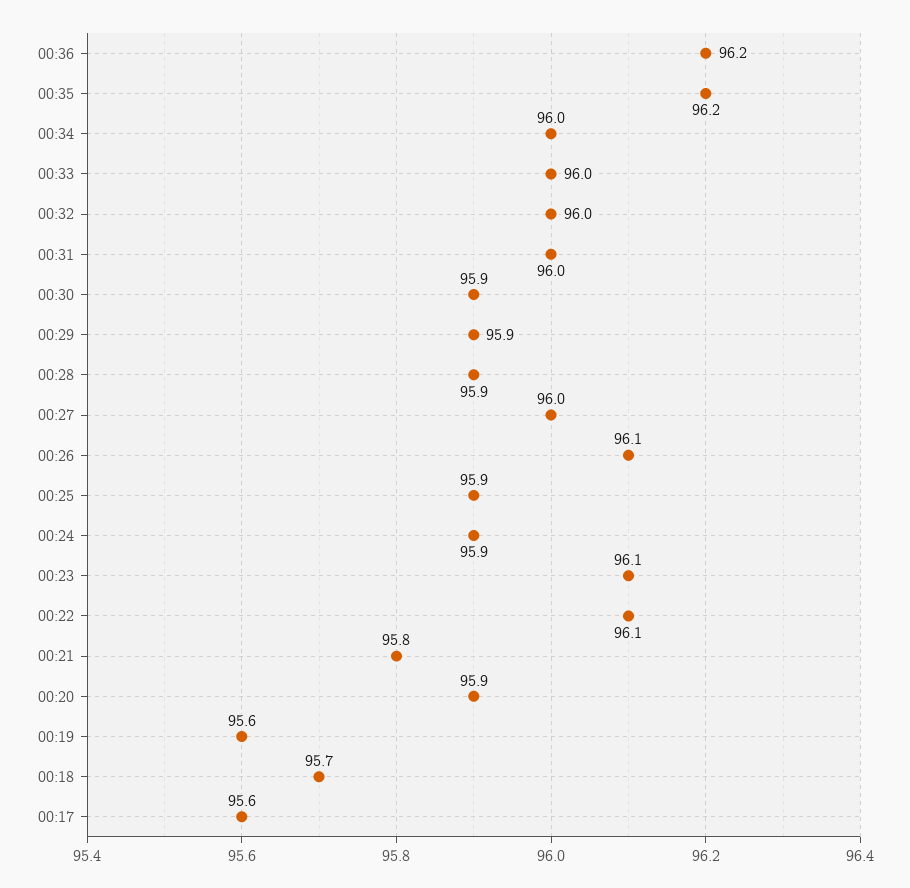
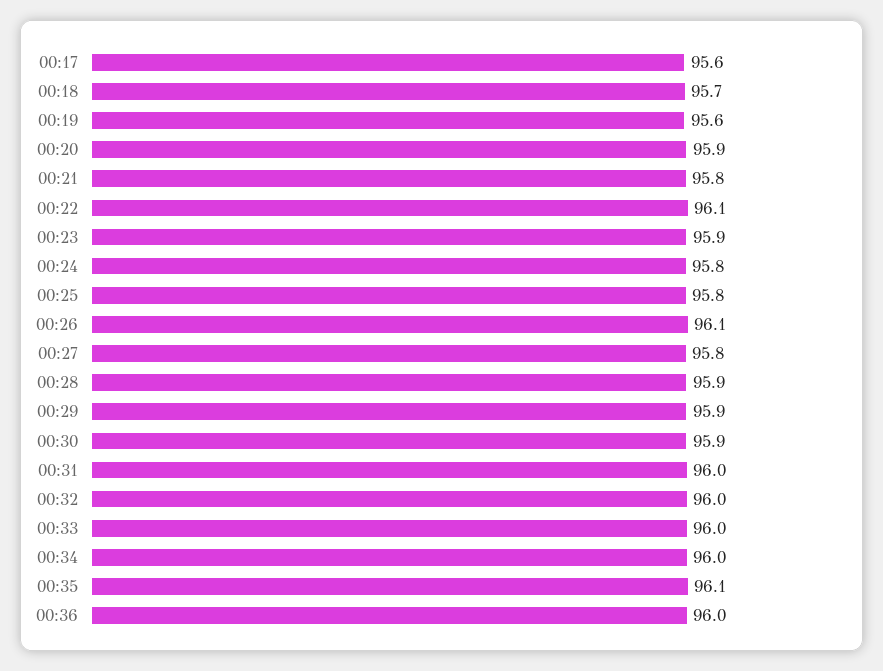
00:36: 96.2 -> 96
00:35: 96.2 -> 96.1
00:27: 96 -> 95.8
00:25: 95.9 -> 95.8
00:24: 95.9 -> 95.8
00:23: 96.1 -> 95.9

